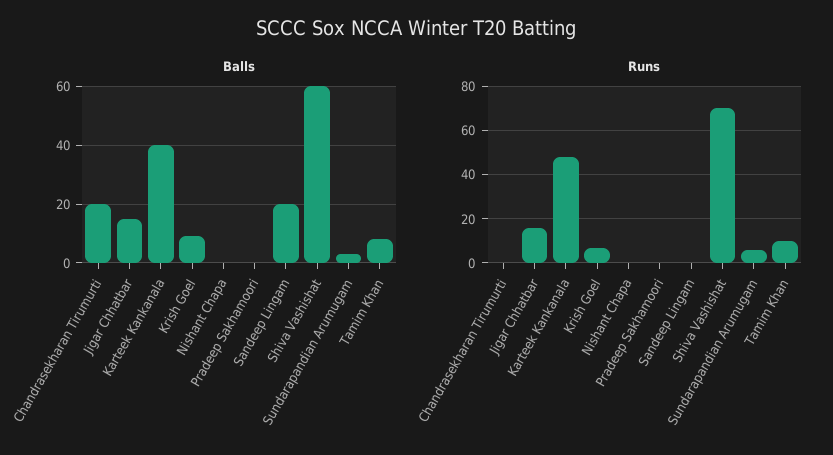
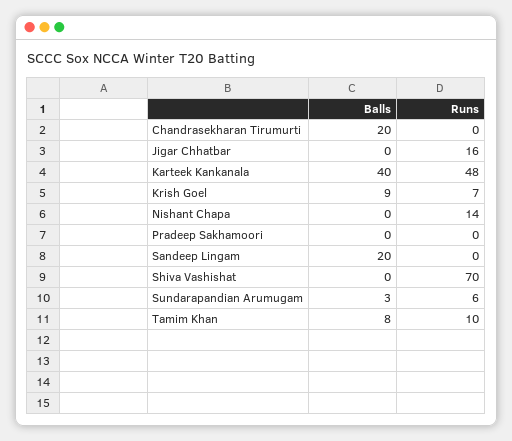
Balls, Jigar Chhatbar: 15 -> 0
Balls, Shiva Vashishat: 60 -> 0
Runs, Nishant Chapa: 0 -> 14

